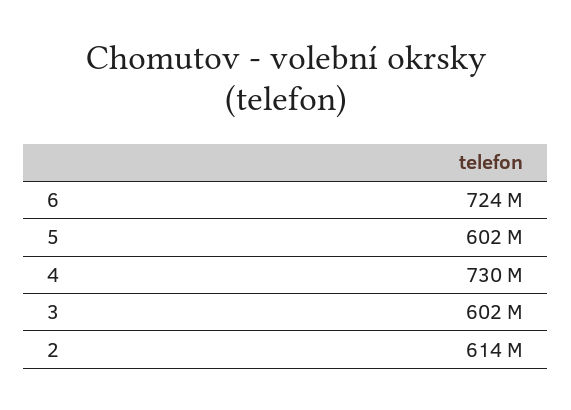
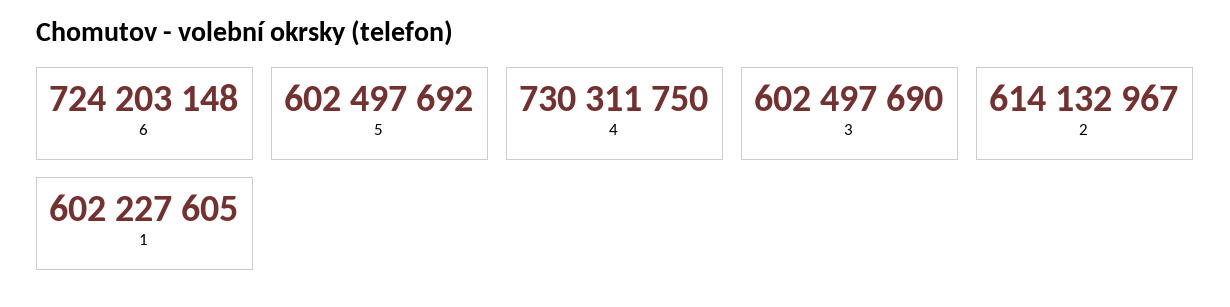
1: none -> 602227605

